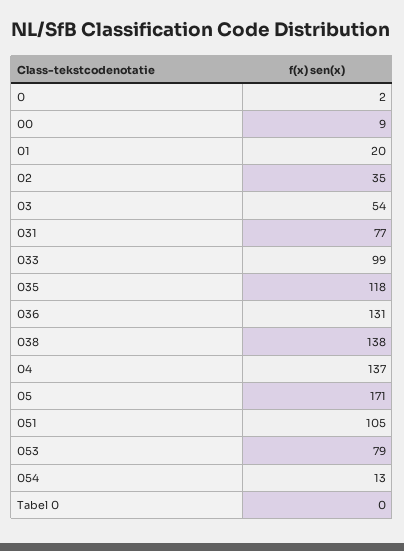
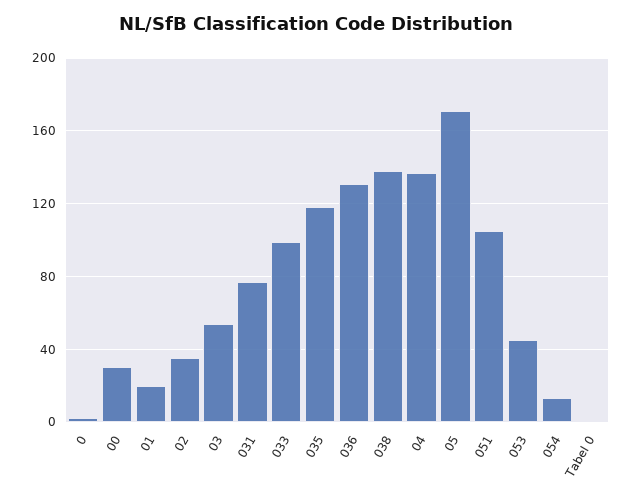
00: 9 -> 30
053: 79 -> 45

